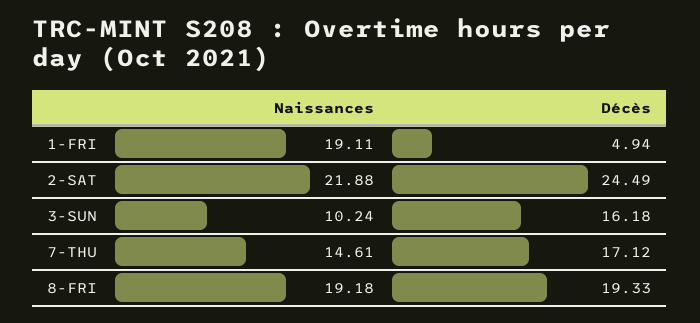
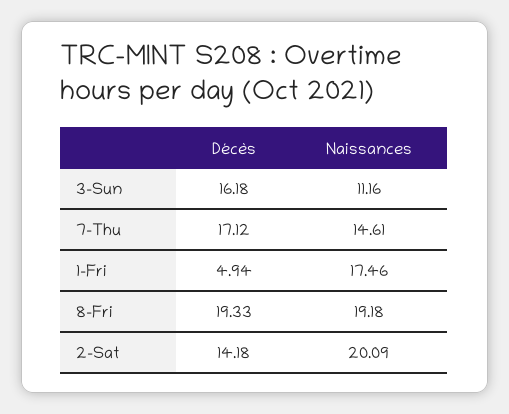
Naissances, 1-FRI: 19.11 -> 17.46
Naissances, 2-SAT: 21.88 -> 20.09
Décès, 2-SAT: 24.49 -> 14.18
Naissances, 3-SUN: 10.24 -> 11.16

